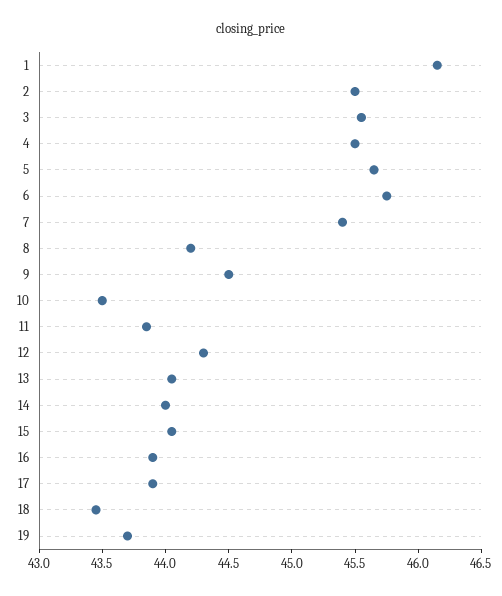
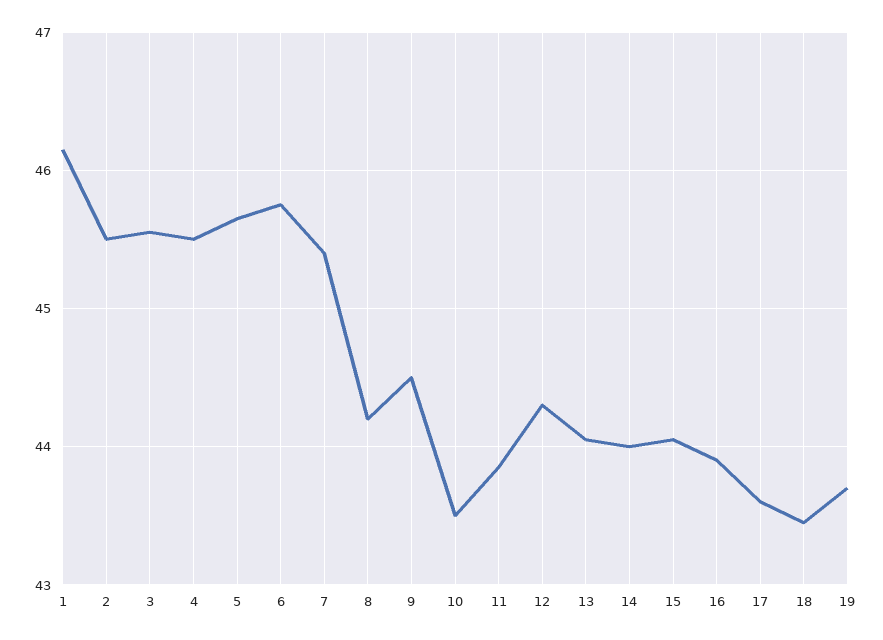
17: 43.9 -> 43.6

